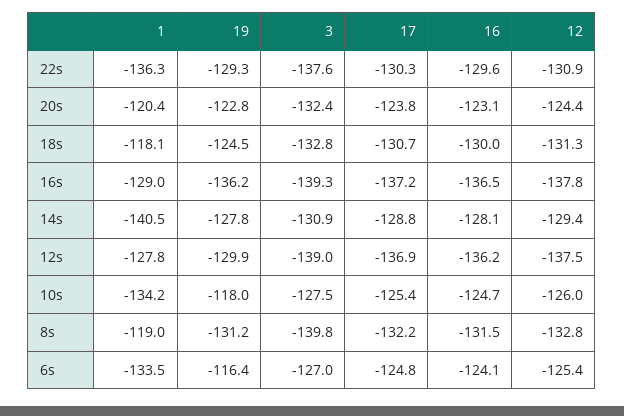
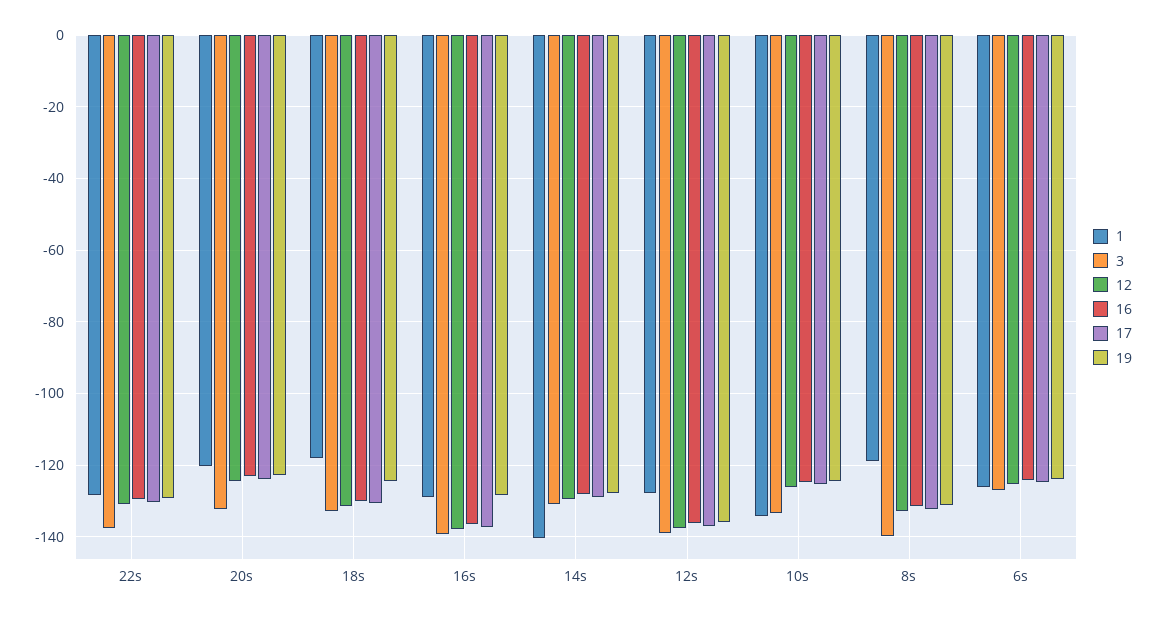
1, 22s: -136.3 -> -128
19, 16s: -136.2 -> -128
19, 12s: -129.9 -> -136
19, 10s: -118 -> -124
3, 10s: -127.5 -> -134
1, 6s: -133.5 -> -126
19, 6s: -116.4 -> -124

